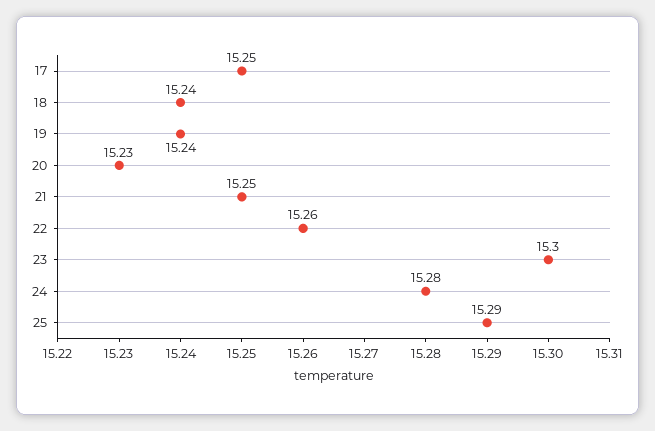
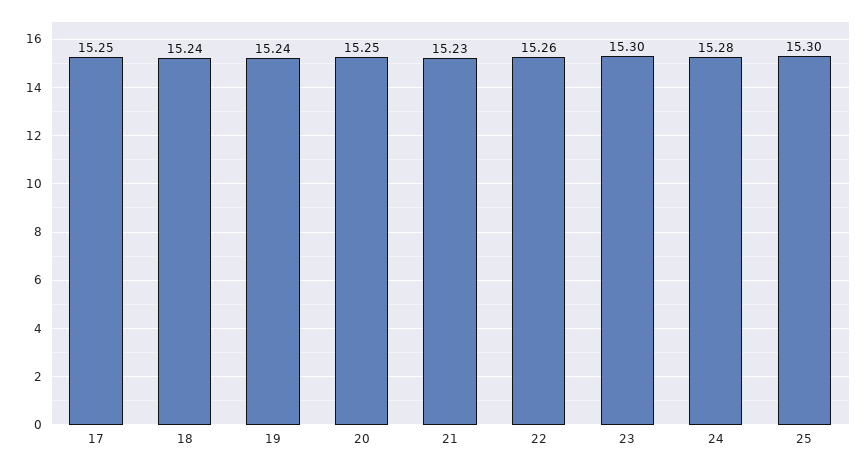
20: 15.23 -> 15.25
21: 15.25 -> 15.23
25: 15.29 -> 15.3

